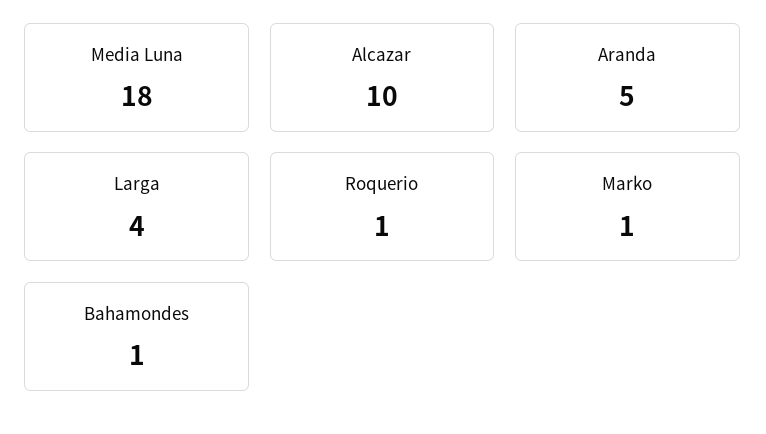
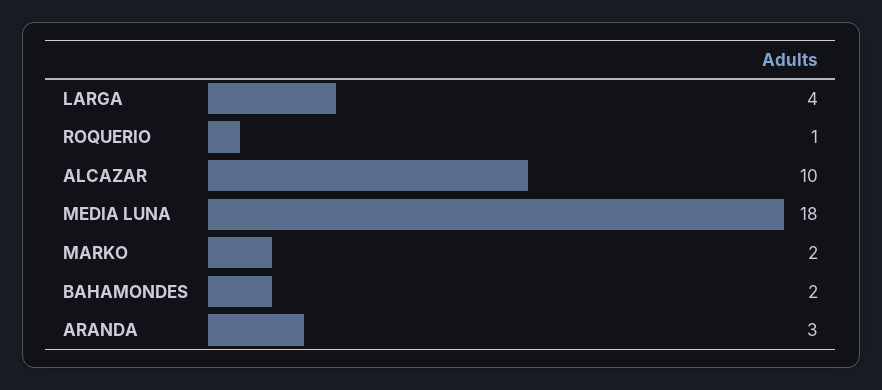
Aranda: 5 -> 3
Marko: 1 -> 2
Bahamondes: 1 -> 2

